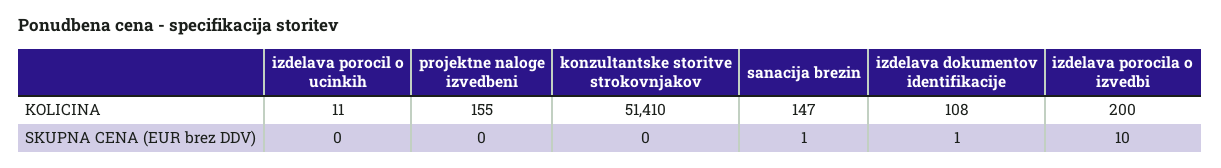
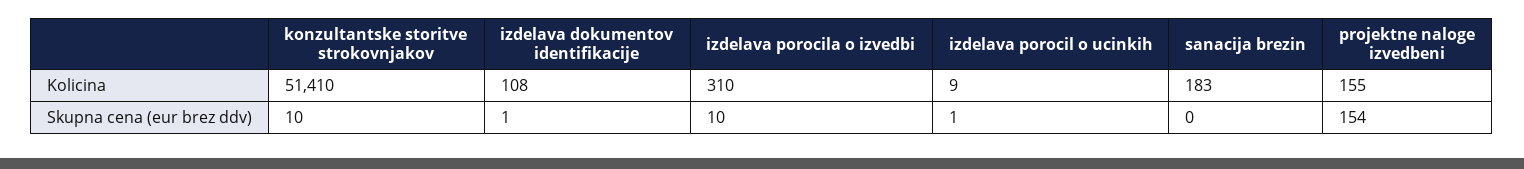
izdelava porocil o ucinkih, KOLICINA: 11 -> 9
sanacija brezin, KOLICINA: 147 -> 183
izdelava porocila o izvedbi, KOLICINA: 200 -> 310
izdelava porocil o ucinkih, SKUPNA CENA (EUR brez DDV): 0 -> 1
projektne naloge izvedbeni, SKUPNA CENA (EUR brez DDV): 0 -> 154
konzultantske storitve strokovnjakov, SKUPNA CENA (EUR brez DDV): 0 -> 10
sanacija brezin, SKUPNA CENA (EUR brez DDV): 1 -> 0

